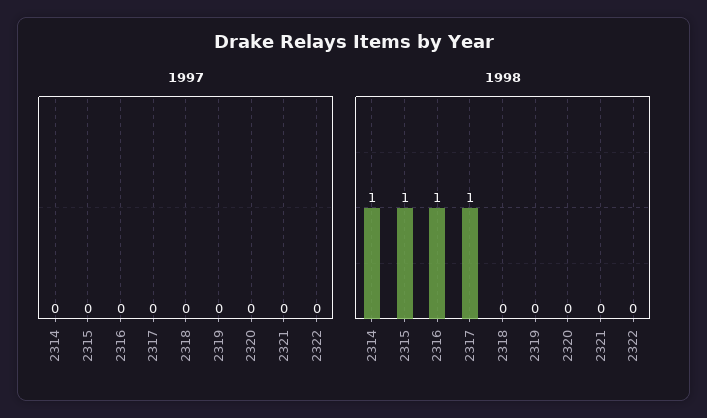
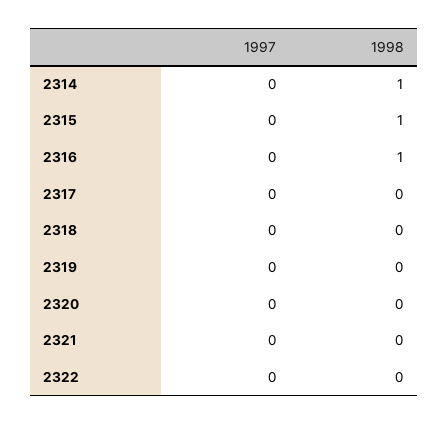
1998, 2317: 1 -> 0

